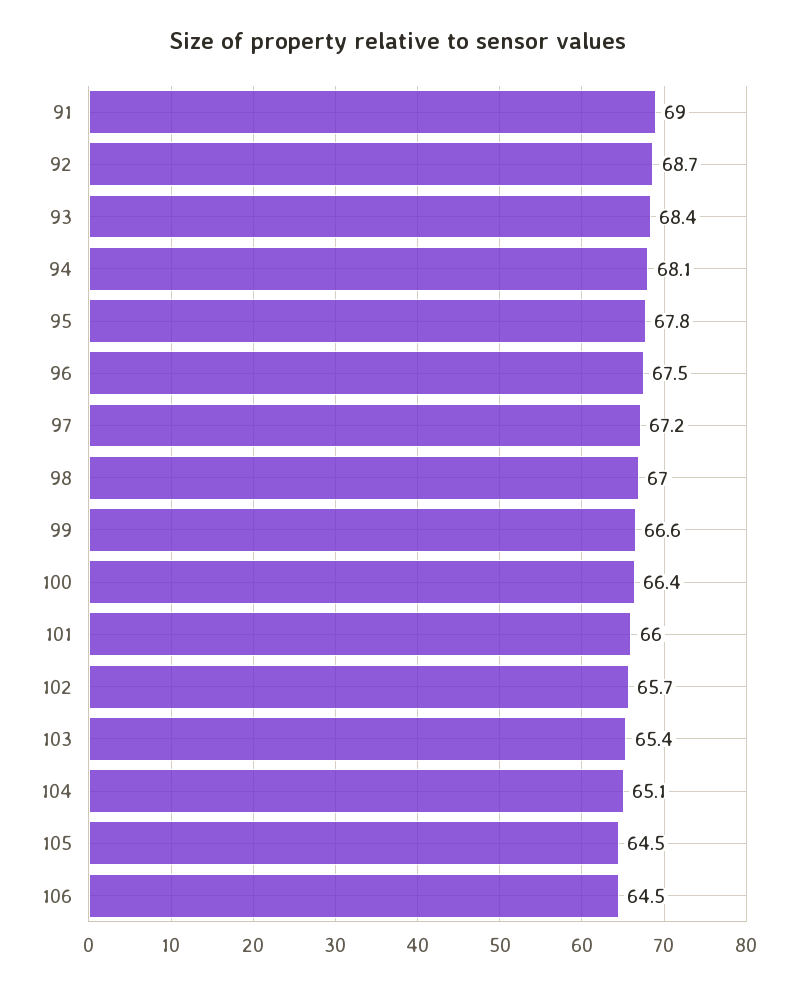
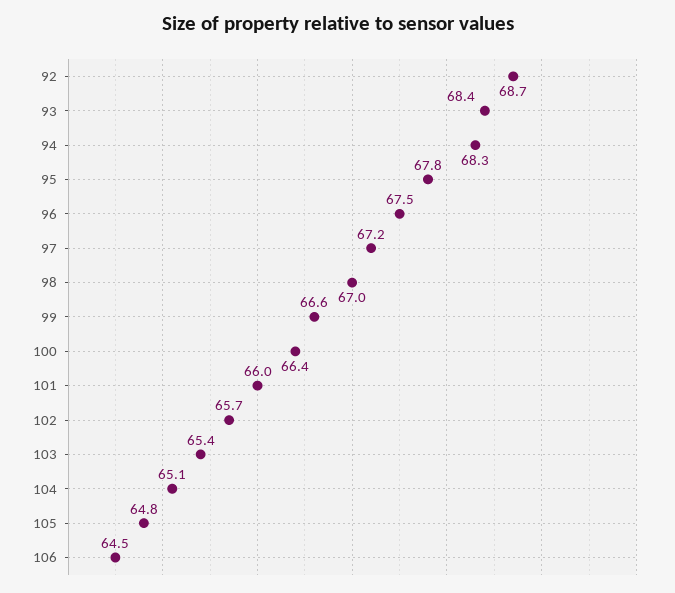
91: 69 -> none
94: 68.1 -> 68.3
105: 64.5 -> 64.8

